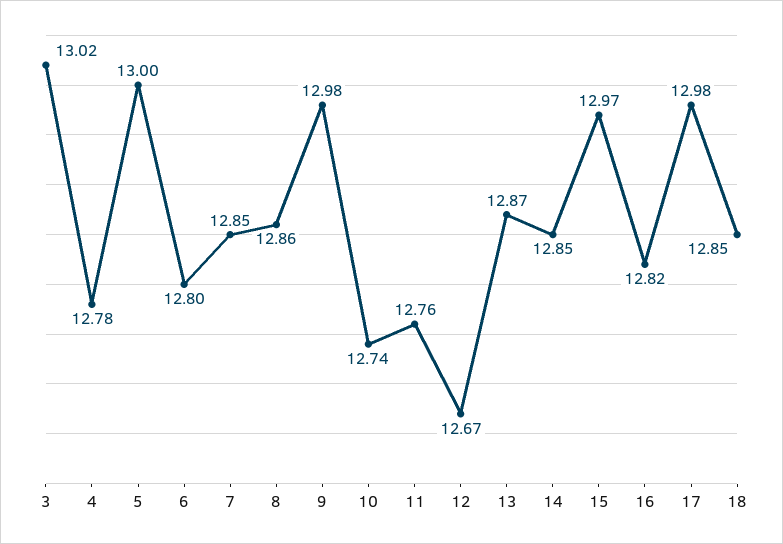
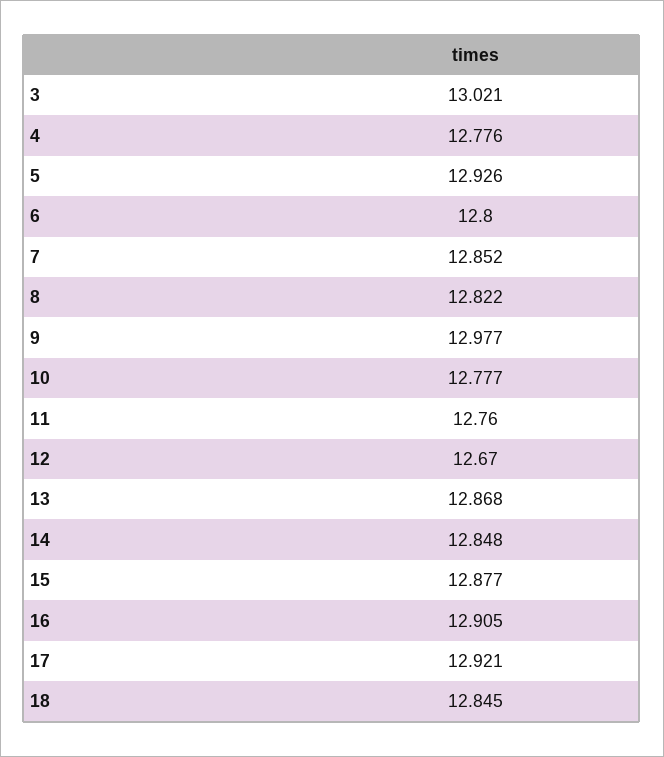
5: 13 -> 12.926
8: 12.86 -> 12.822
10: 12.74 -> 12.777
15: 12.97 -> 12.877
16: 12.82 -> 12.905
17: 12.98 -> 12.921

